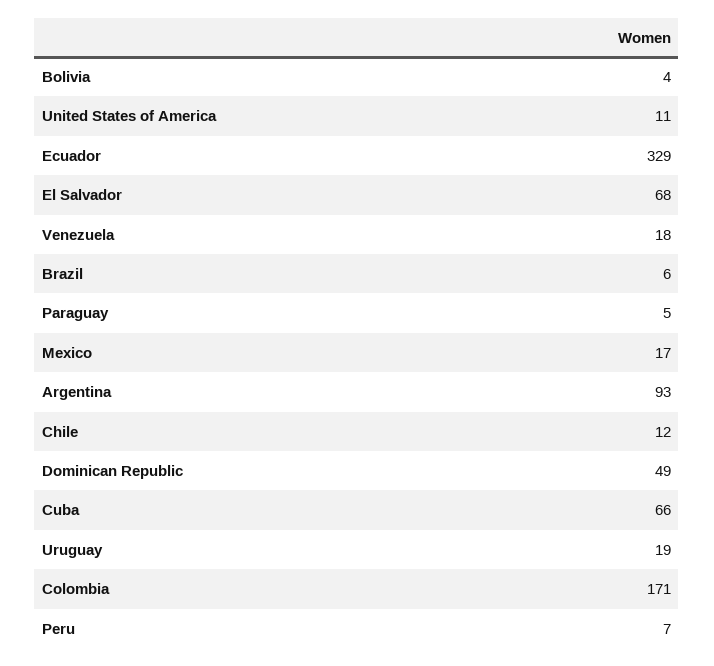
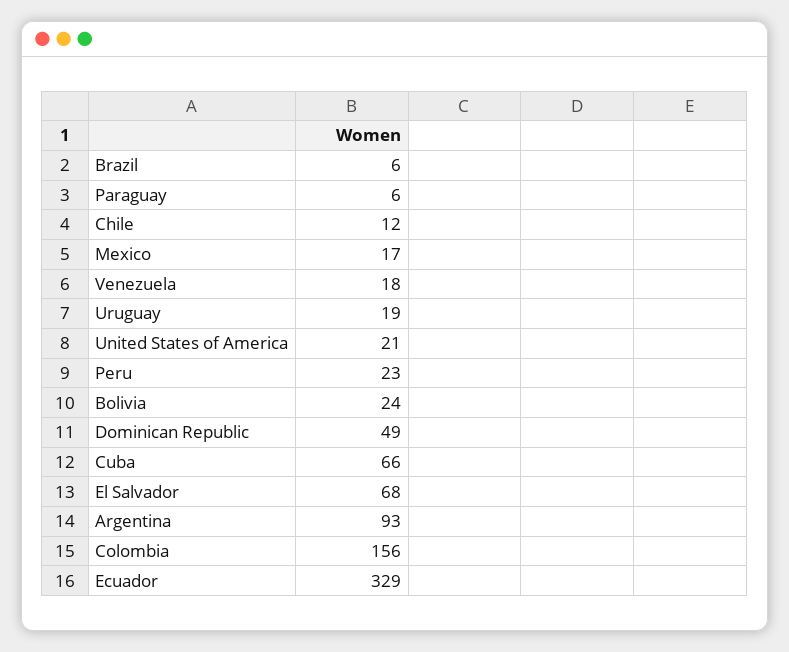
Bolivia: 4 -> 24
United States of America: 11 -> 21
Paraguay: 5 -> 6
Colombia: 171 -> 156
Peru: 7 -> 23

